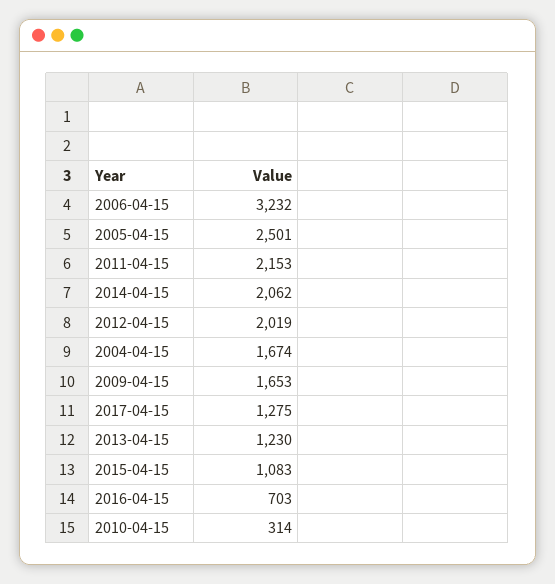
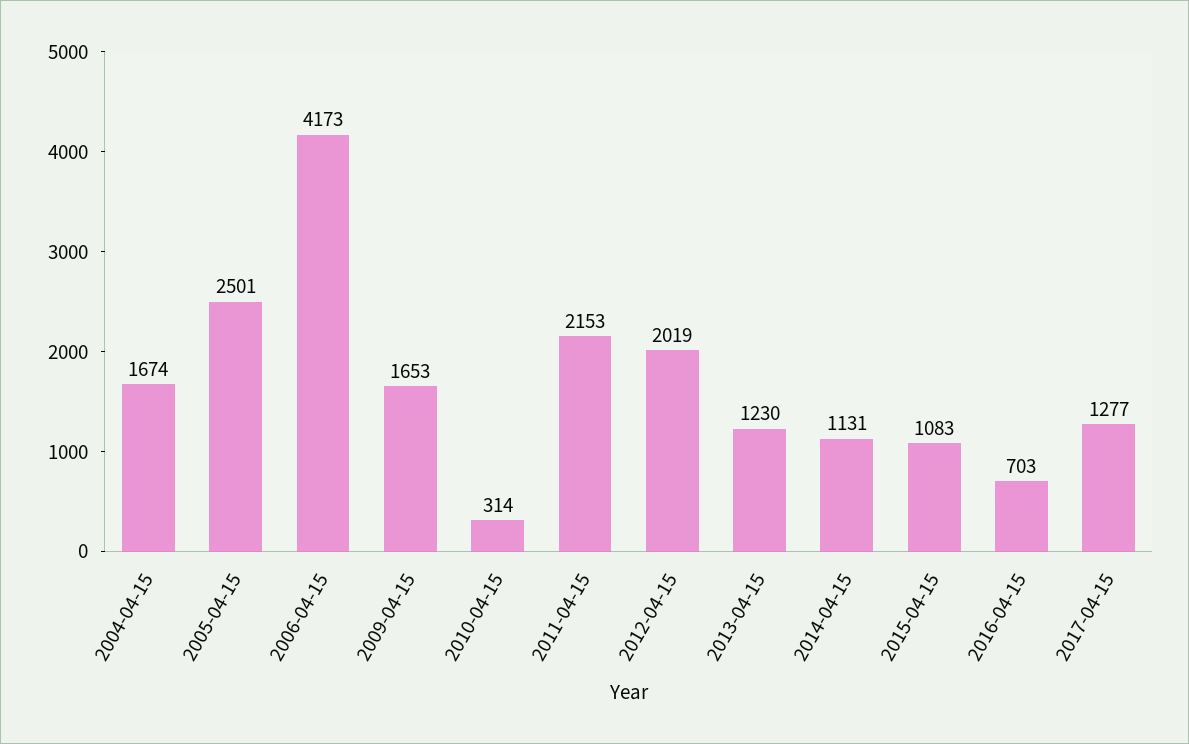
2006-04-15: 3232 -> 4173
2014-04-15: 2062 -> 1131
2017-04-15: 1275 -> 1277

